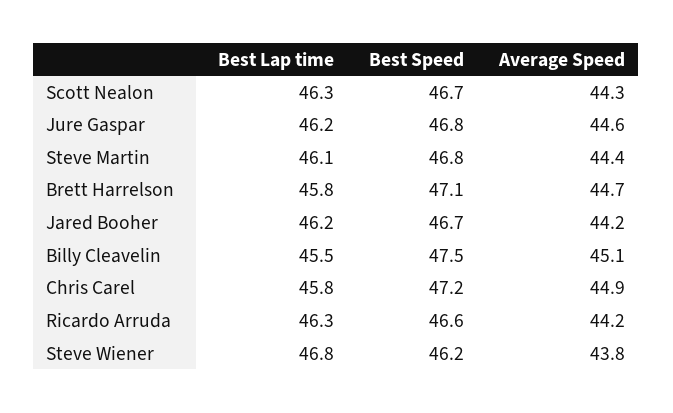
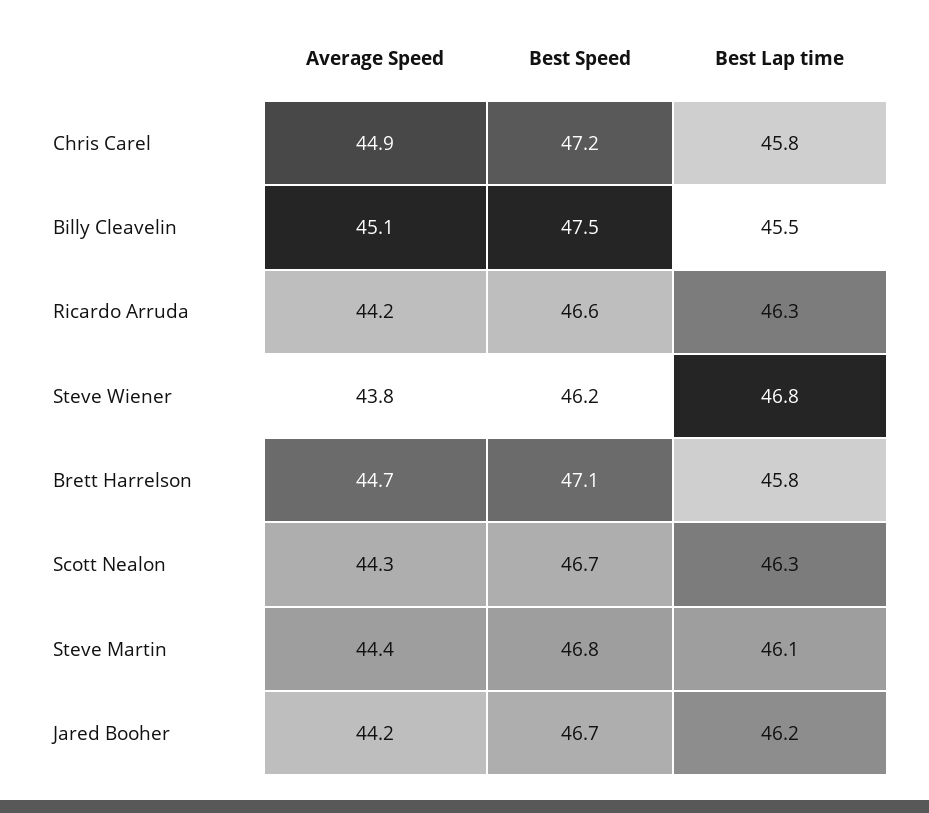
Best Lap time, Jure Gaspar: 46.2 -> none
Best Speed, Jure Gaspar: 46.8 -> none
Average Speed, Jure Gaspar: 44.6 -> none

